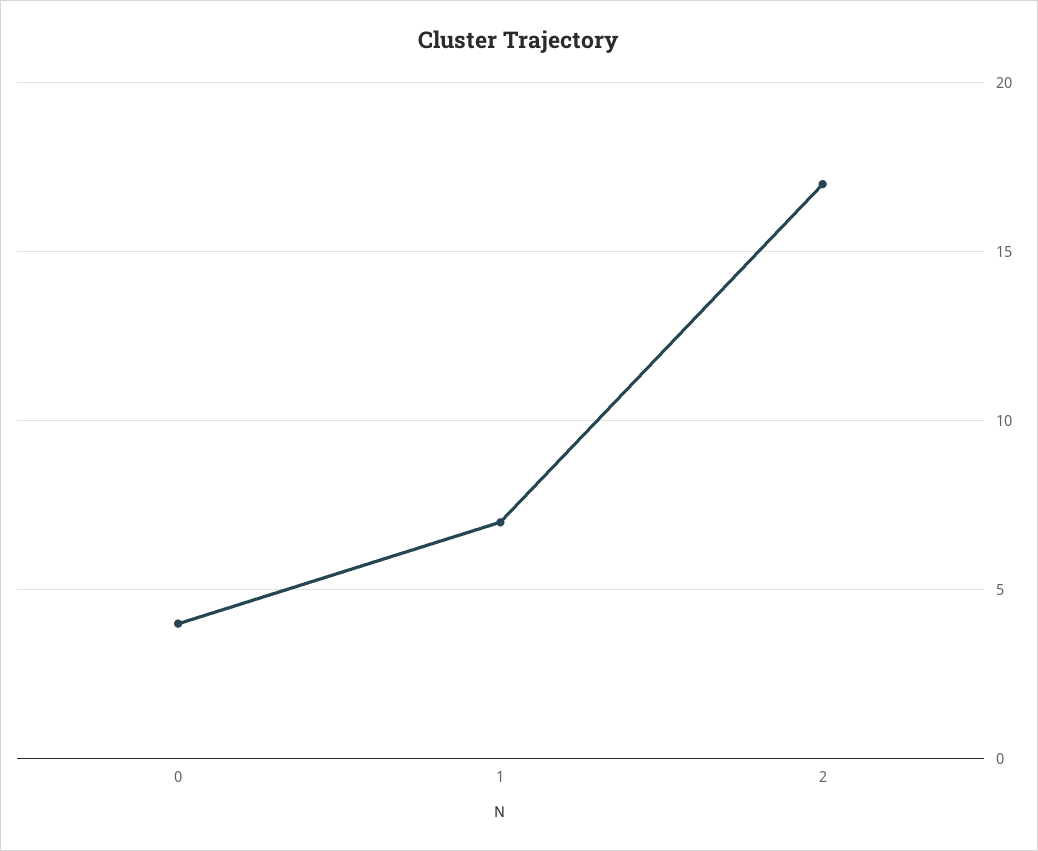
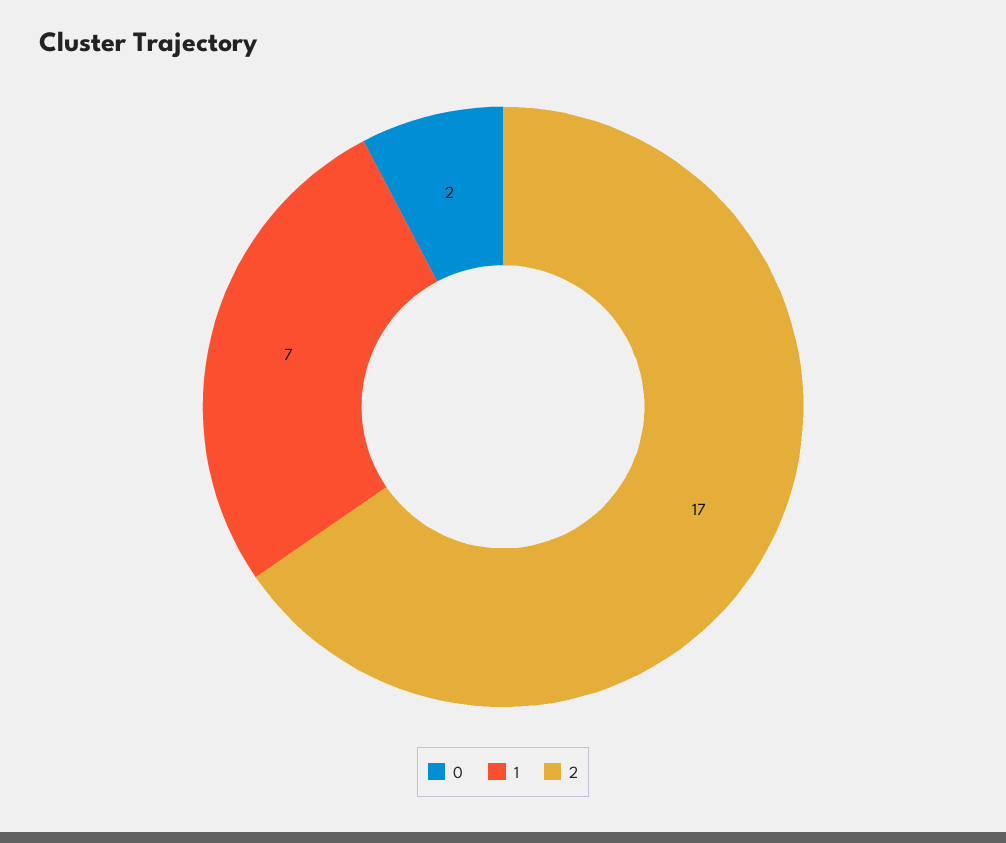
0: 4 -> 2

